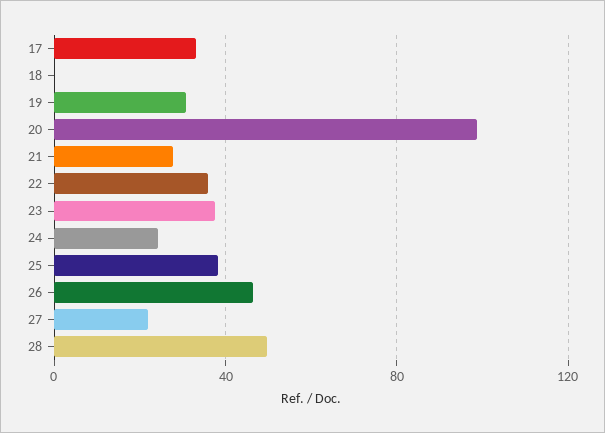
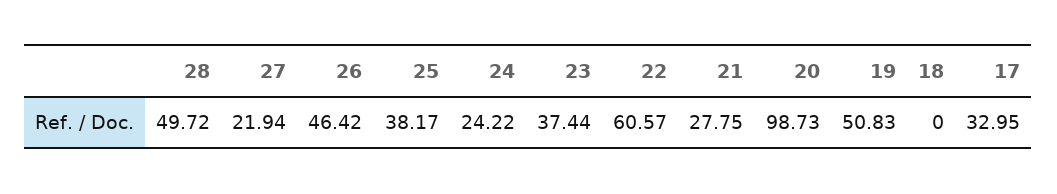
19: 30 -> 50.83
22: 35 -> 60.57

